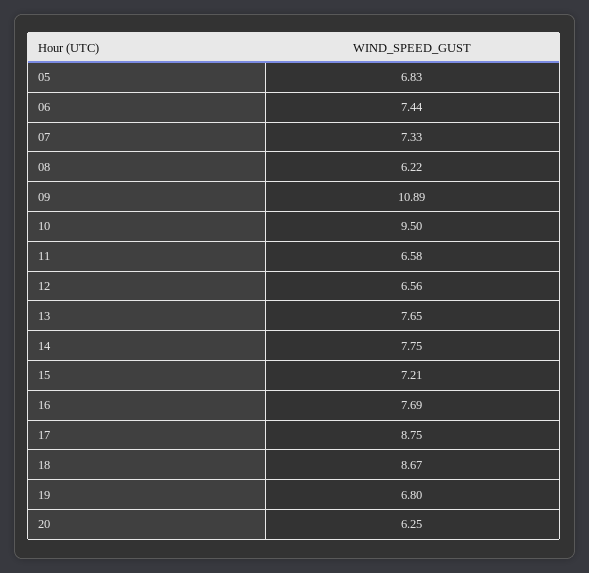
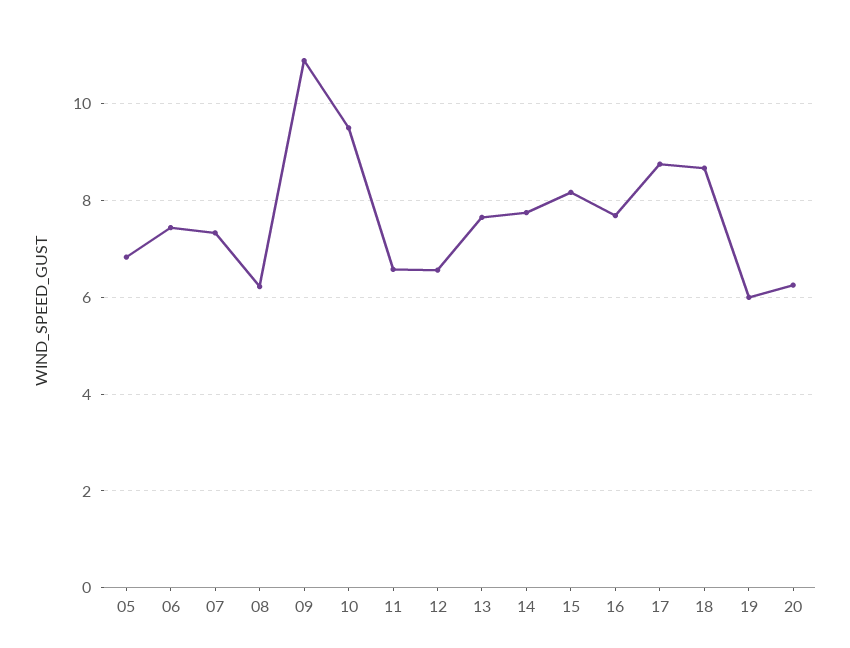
15: 7.21 -> 8.2
19: 6.8 -> 6

